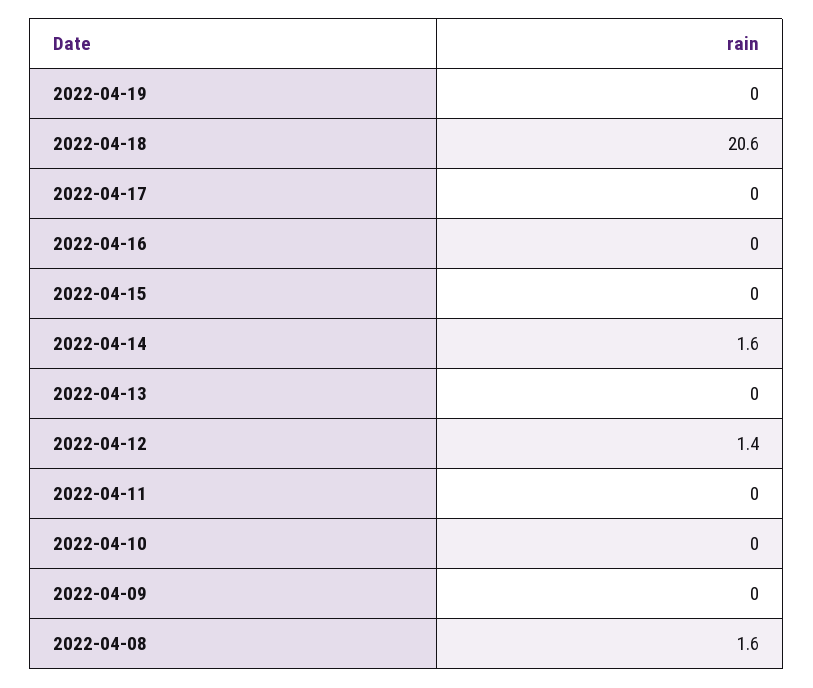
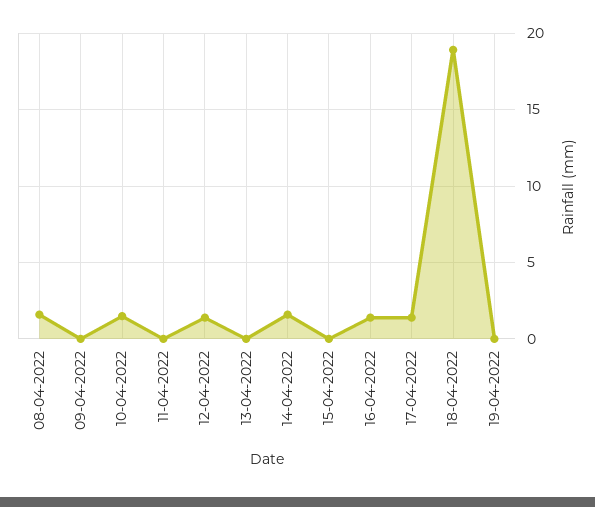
2022-04-18: 20.6 -> 19
2022-04-17: 0 -> 1.5
2022-04-16: 0 -> 1.5
2022-04-10: 0 -> 1.5

